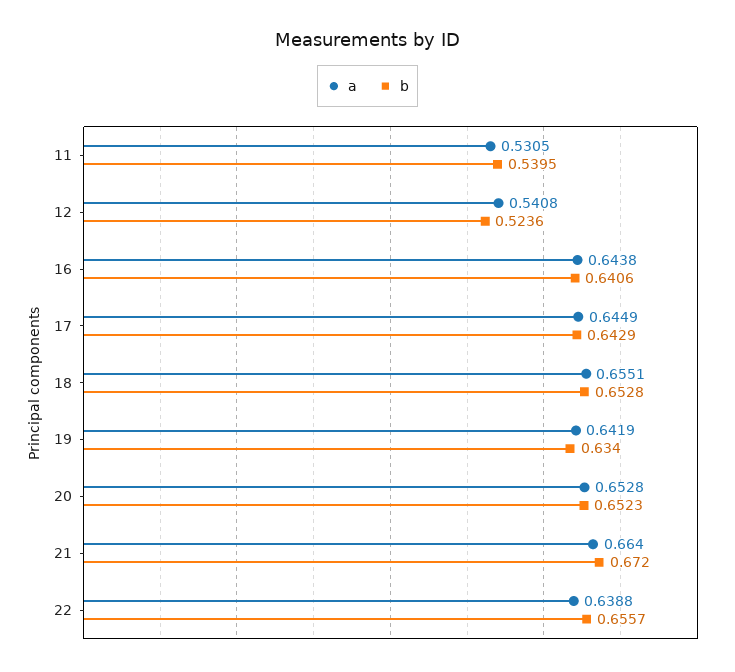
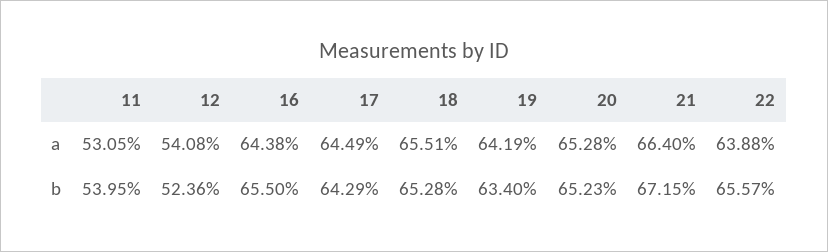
b, 16: 0.6406 -> 0.655
b, 21: 0.672 -> 0.6715

